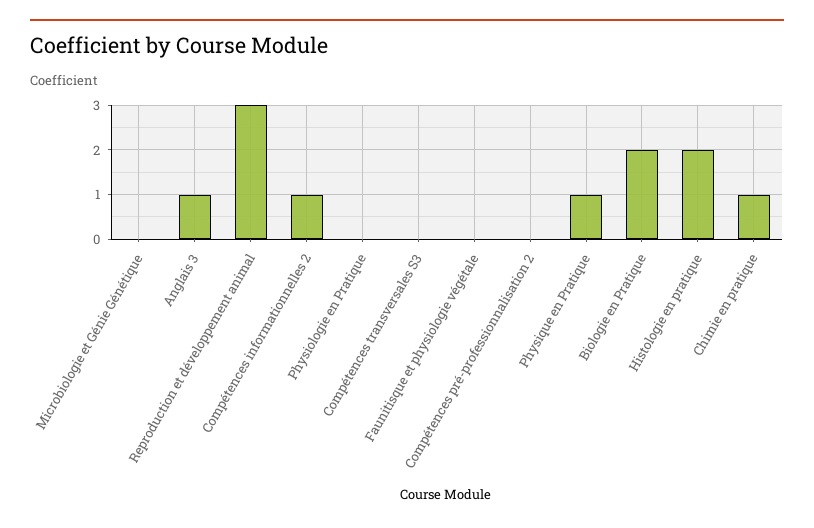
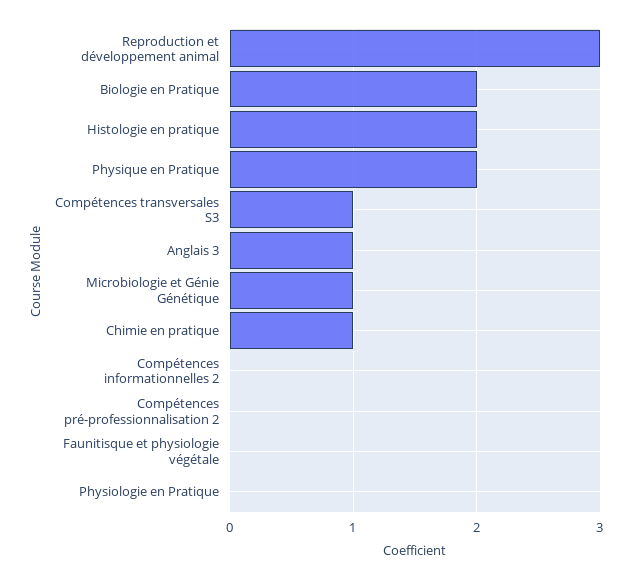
Microbiologie et Génie Génétique: 0 -> 1
Compétences informationnelles 2: 1 -> 0
Compétences transversales S3: 0 -> 1
Physique en Pratique: 1 -> 2

